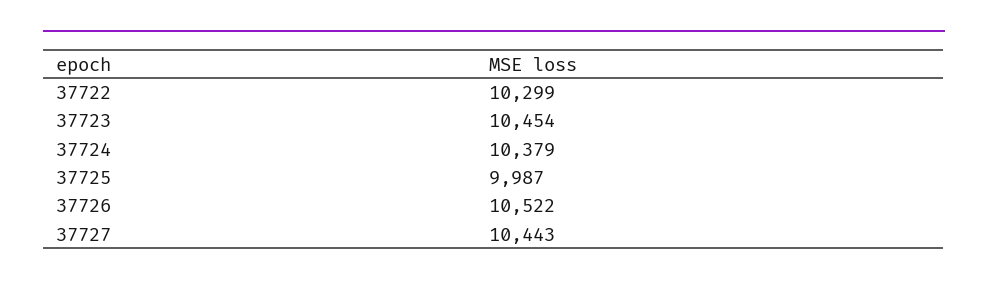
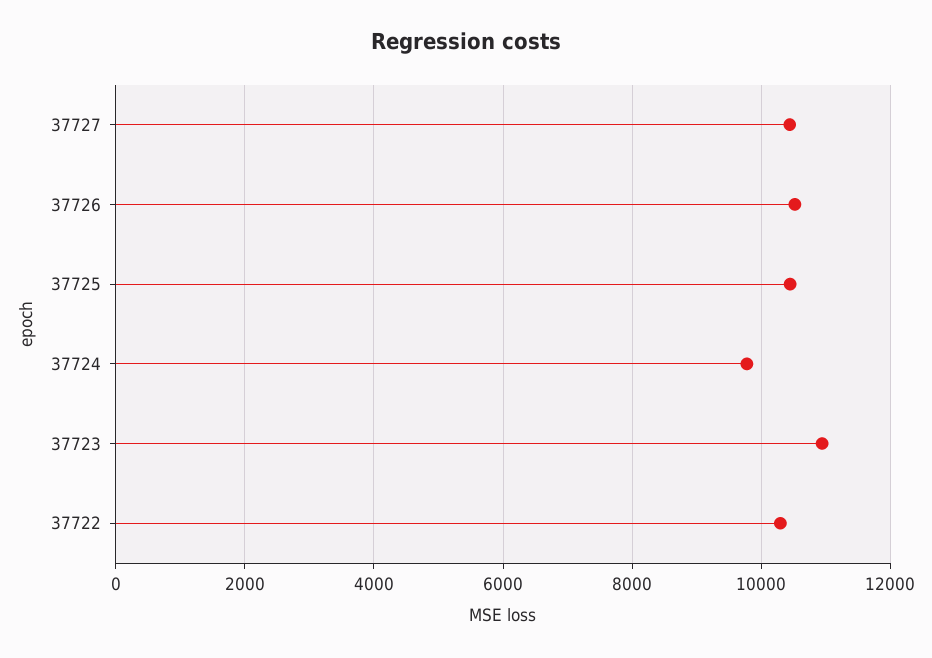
37723: 10454 -> 11000
37724: 10379 -> 9800
37725: 9987 -> 10400

